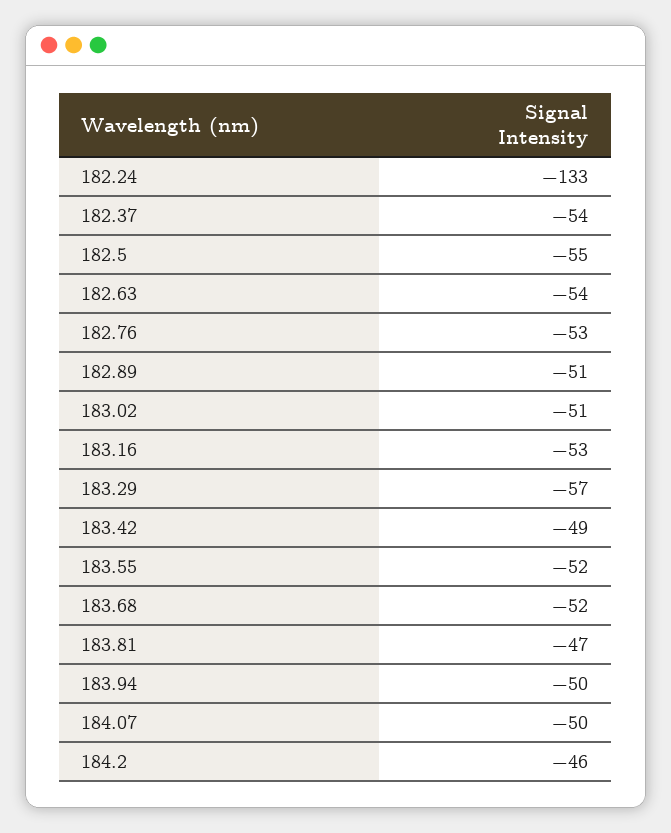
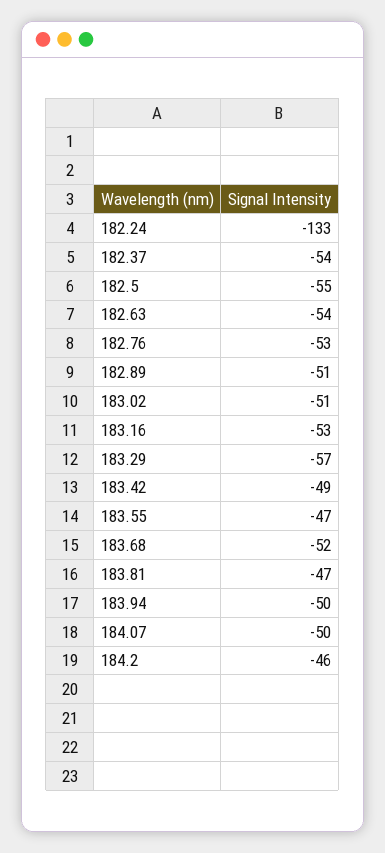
183.55: -52 -> -47

